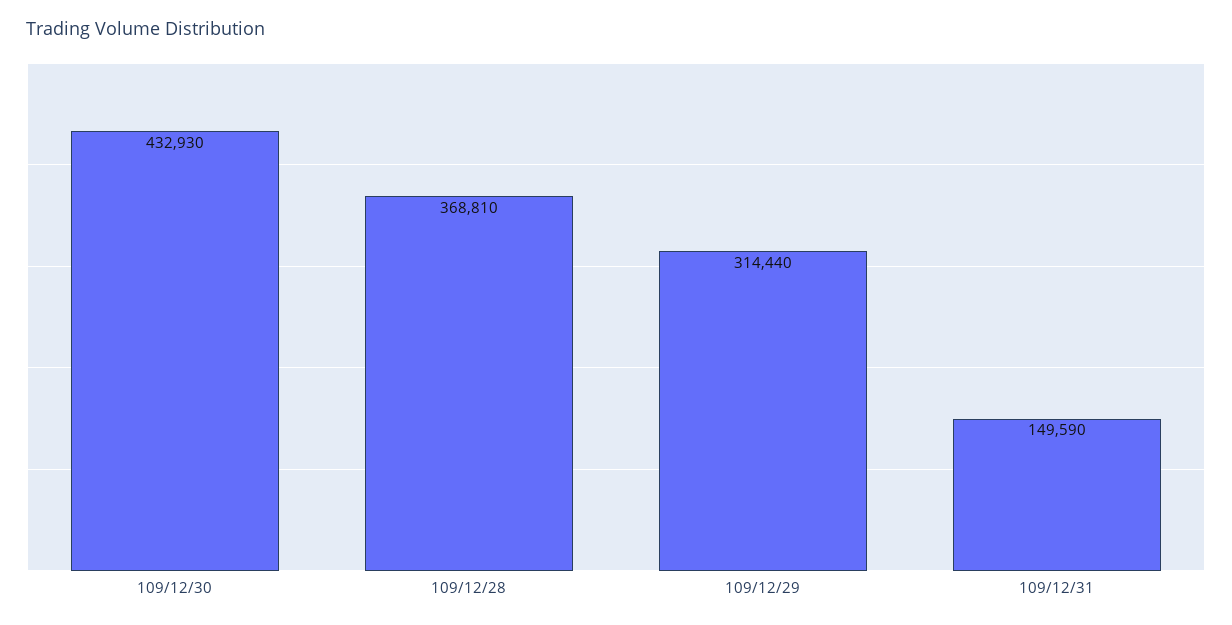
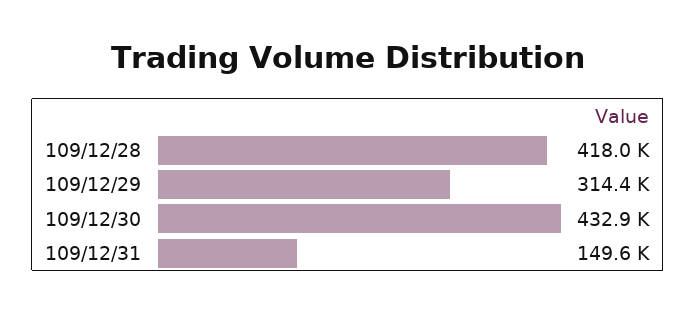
109/12/28: 368810 -> 418000

